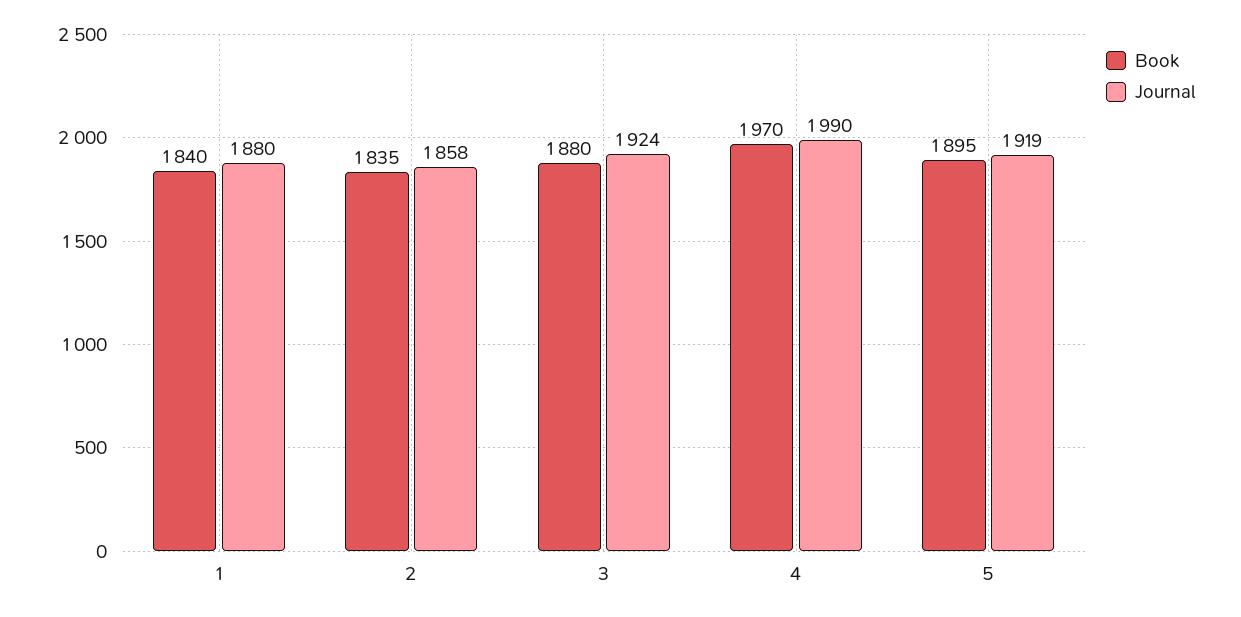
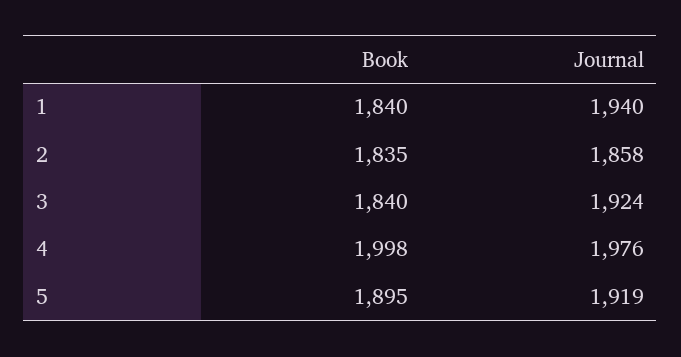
Journal, 1: 1880 -> 1940
Book, 3: 1880 -> 1840
Book, 4: 1970 -> 1998
Journal, 4: 1990 -> 1976

